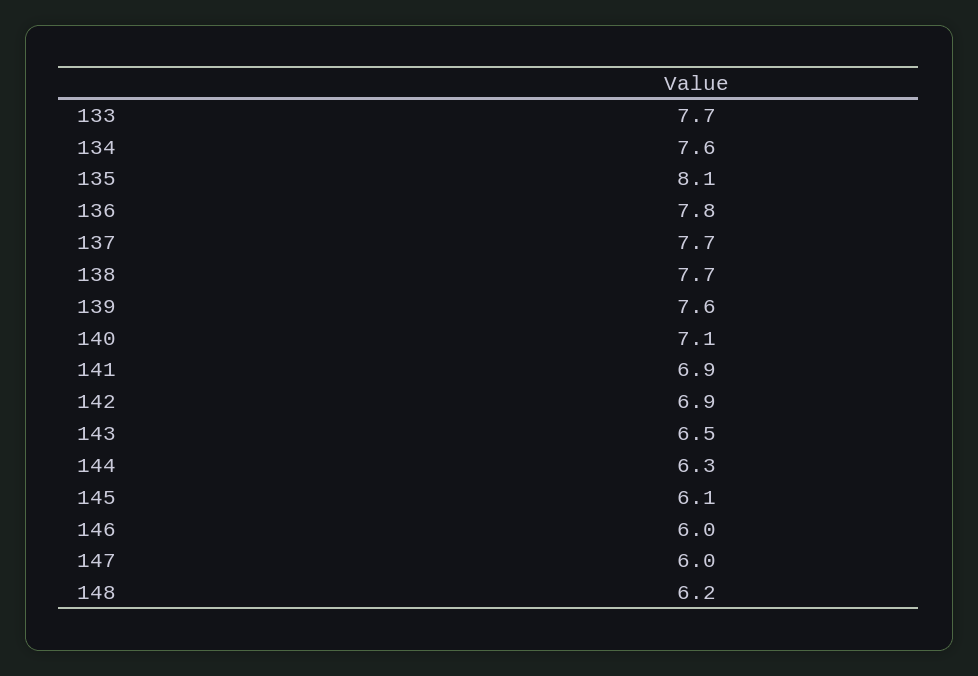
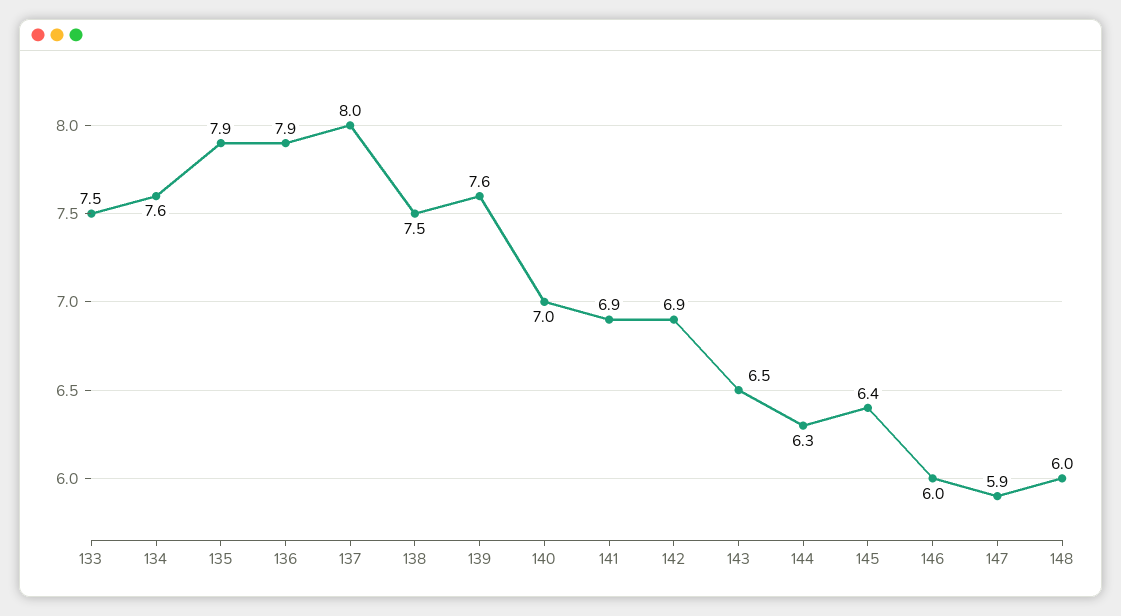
133: 7.7 -> 7.5
135: 8.1 -> 7.9
136: 7.8 -> 7.9
137: 7.7 -> 8
138: 7.7 -> 7.5
140: 7.1 -> 7
145: 6.1 -> 6.4
147: 6 -> 5.9
148: 6.2 -> 6

